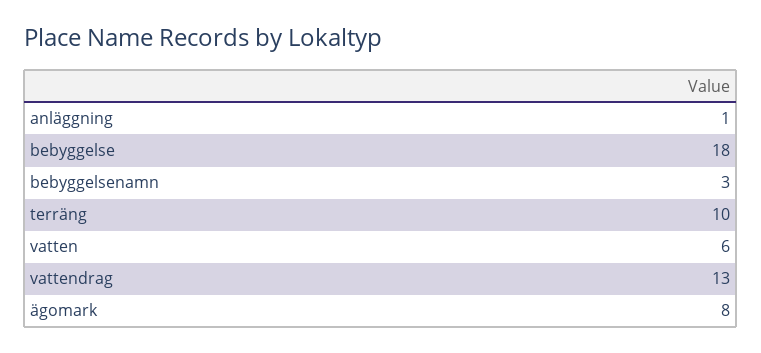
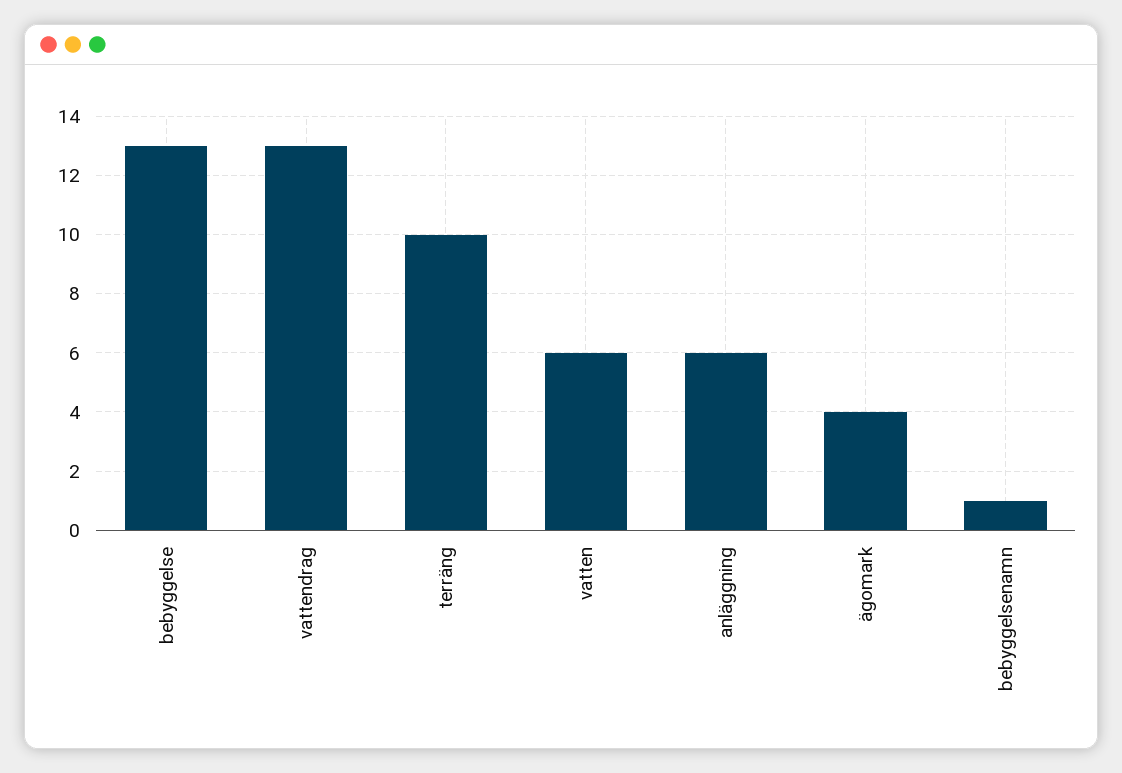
anläggning: 1 -> 6
bebyggelse: 18 -> 13
bebyggelsenamn: 3 -> 1
ägomark: 8 -> 4

